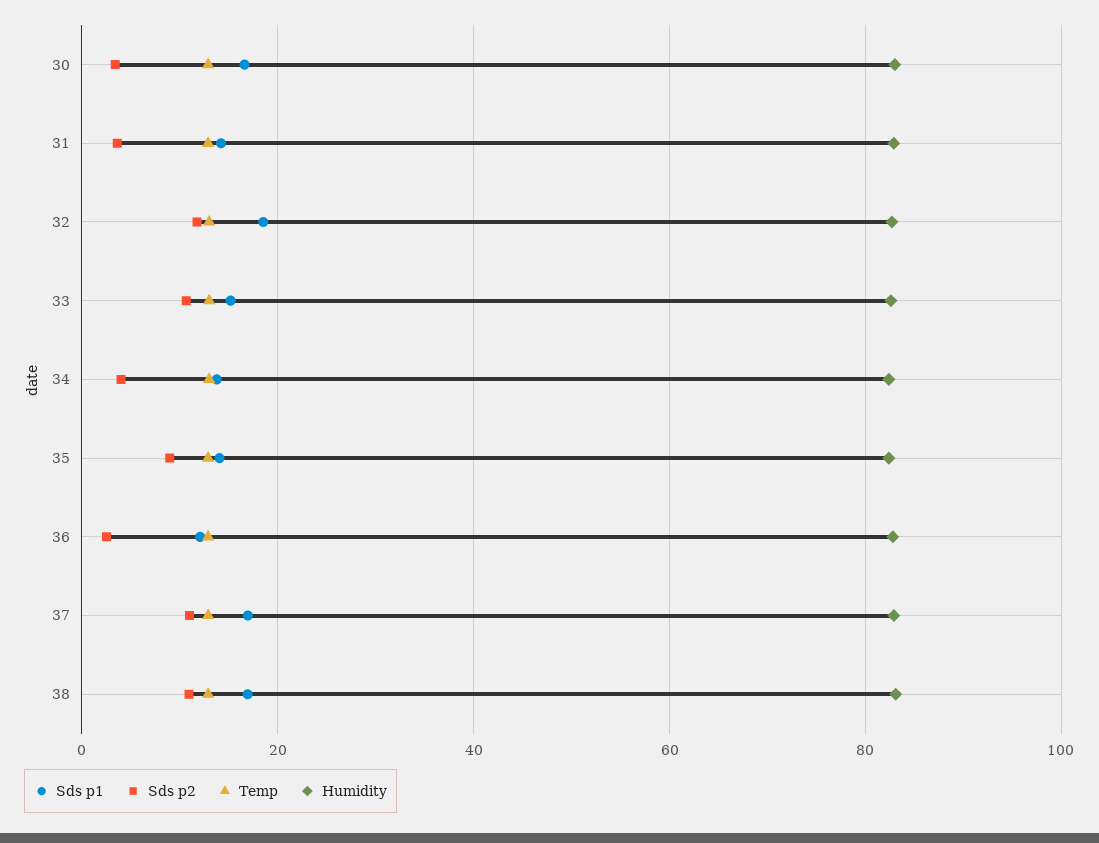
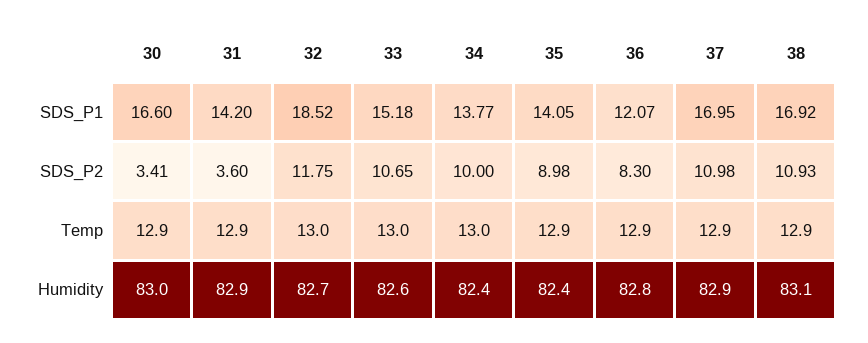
Sds p2, 34: 4 -> 10
Sds p2, 36: 2 -> 8.3

